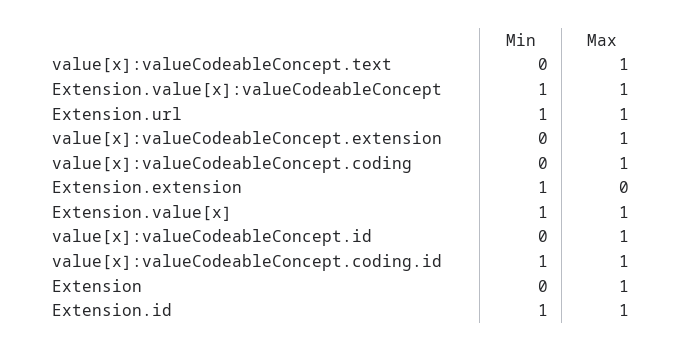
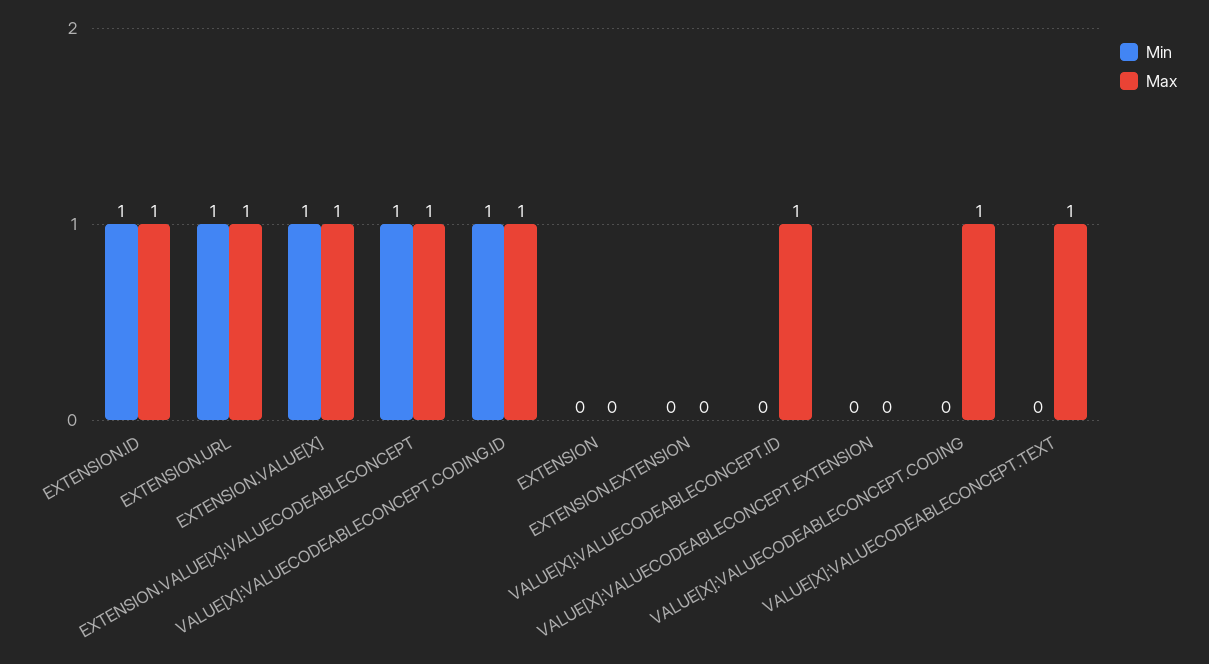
Max, value[x]:valueCodeableConcept.extension: 1 -> 0
Min, Extension.extension: 1 -> 0
Max, Extension: 1 -> 0

